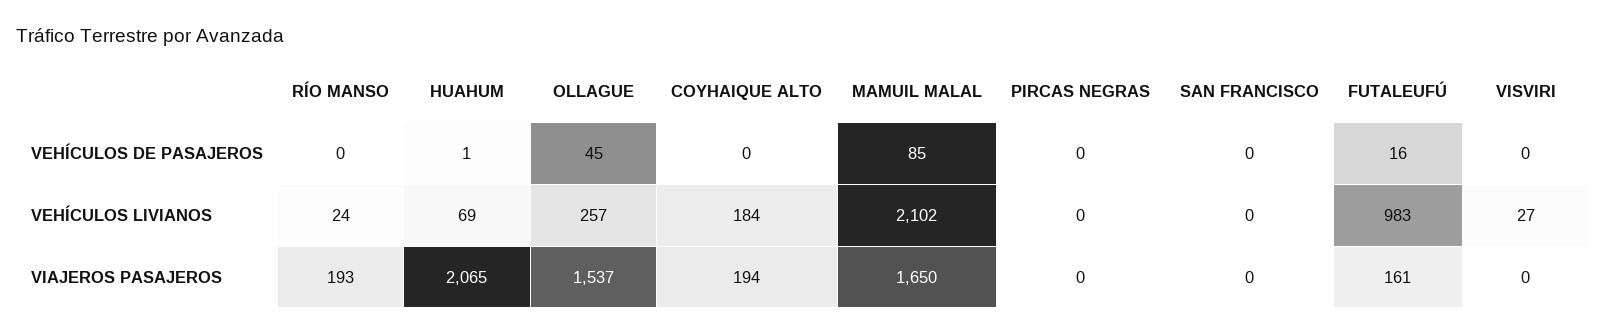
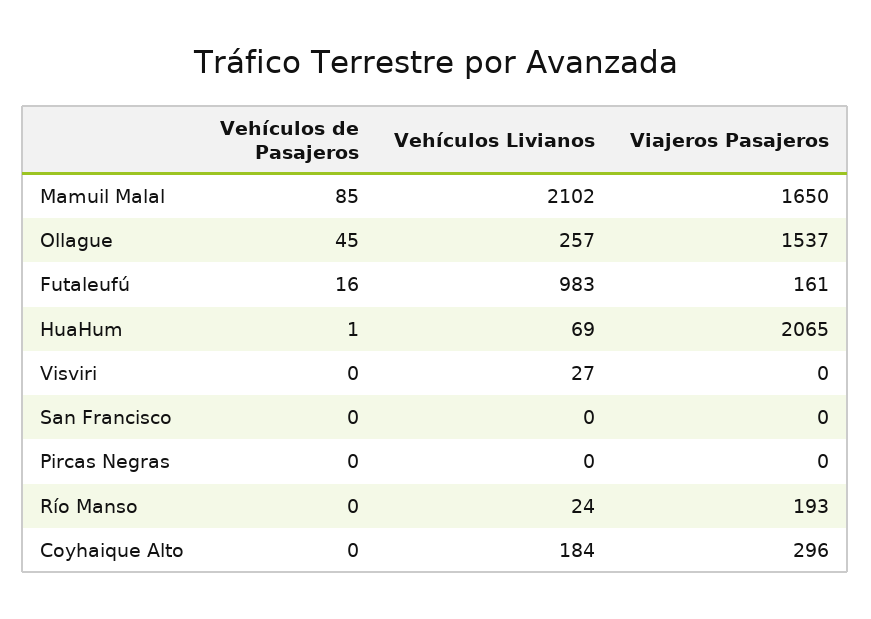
COYHAIQUE ALTO, VIAJEROS PASAJEROS: 194 -> 296

